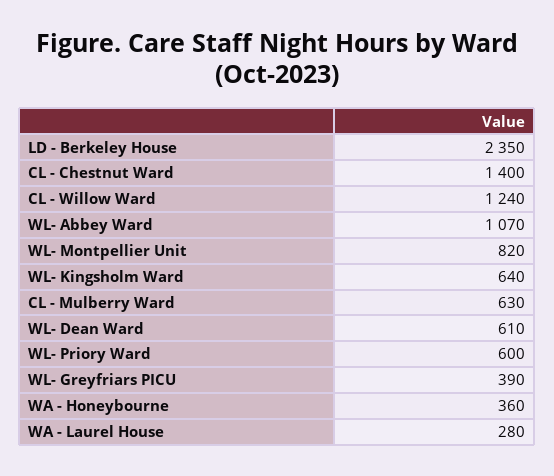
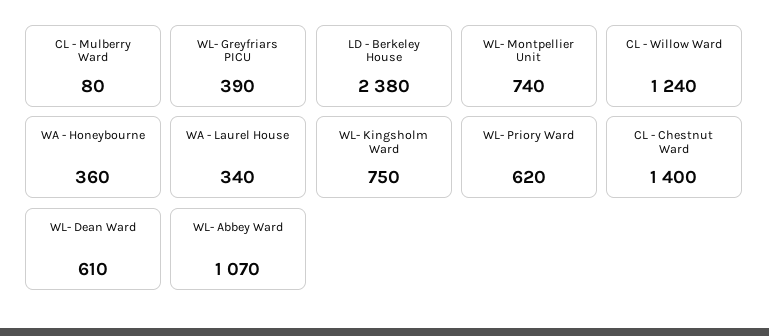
LD - Berkeley House: 2350 -> 2380
WL- Montpellier Unit: 820 -> 740
WL- Kingsholm Ward: 640 -> 750
CL - Mulberry Ward: 630 -> 80
WL- Priory Ward: 600 -> 620
WA - Laurel House: 280 -> 340

